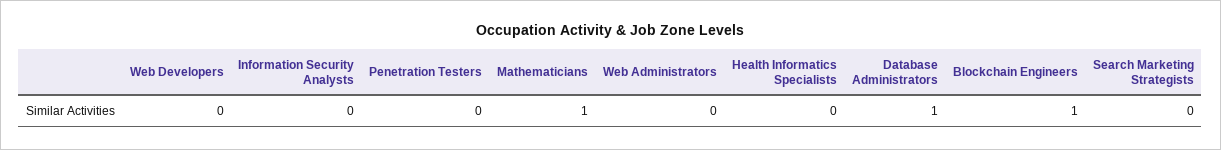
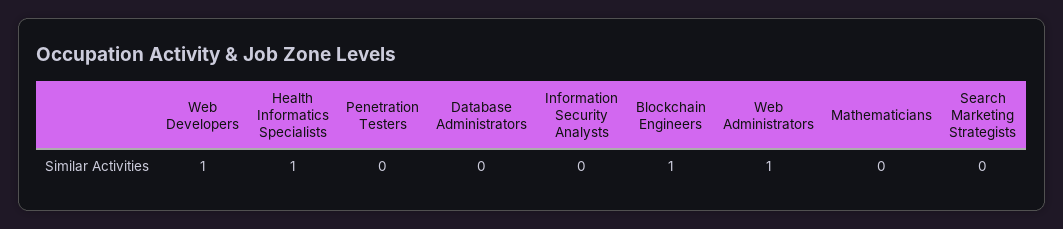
Web Developers: 0 -> 1
Mathematicians: 1 -> 0
Web Administrators: 0 -> 1
Health Informatics Specialists: 0 -> 1
Database Administrators: 1 -> 0

